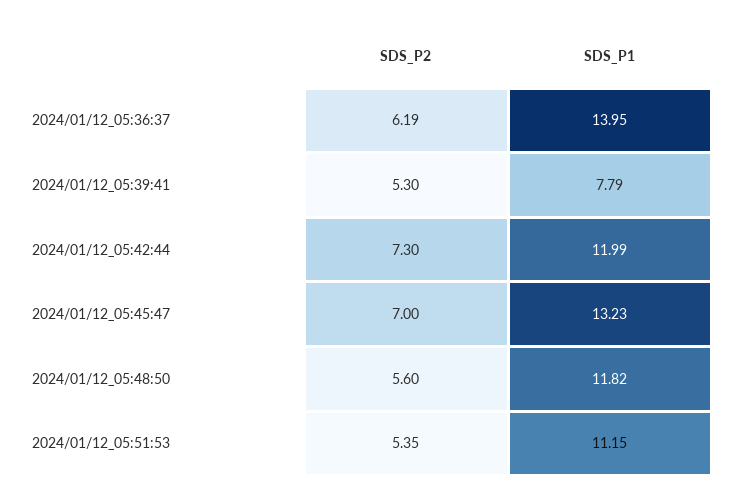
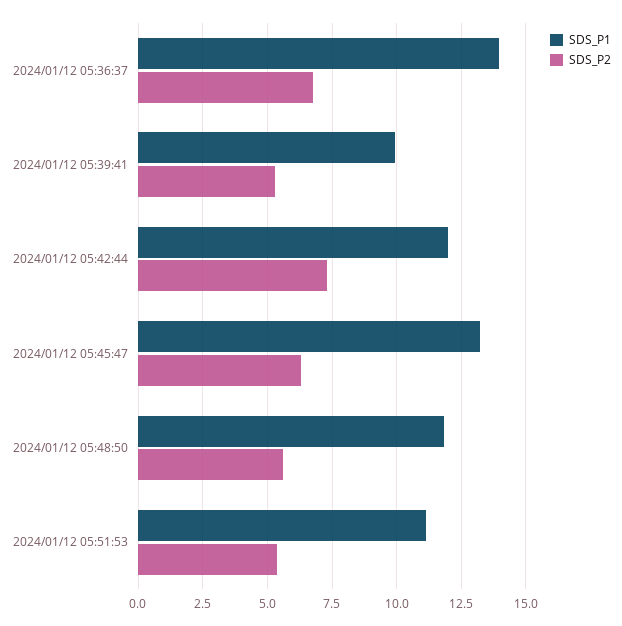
SDS_P2, 2024/01/12_05:36:37: 6.19 -> 6.75
SDS_P1, 2024/01/12_05:39:41: 7.79 -> 10
SDS_P2, 2024/01/12_05:45:47: 7 -> 6.25

